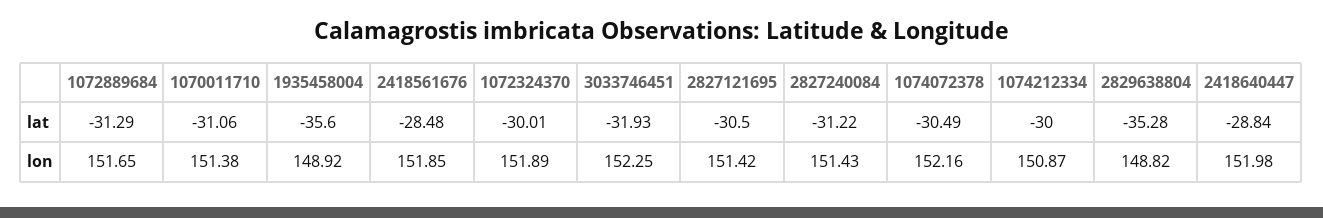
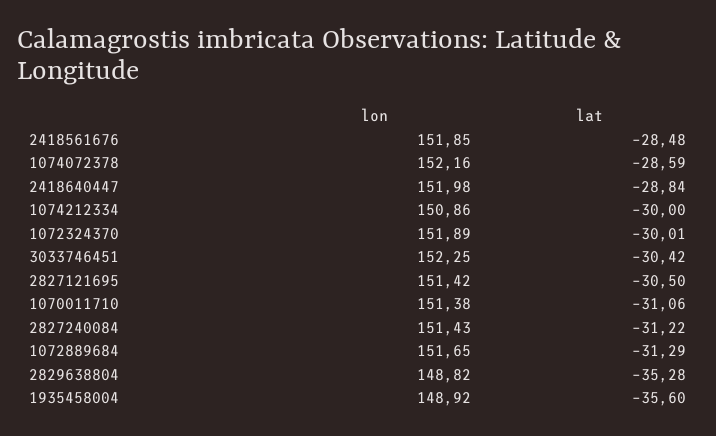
3033746451, lat: -31.93 -> -30.42
1074072378, lat: -30.49 -> -28.59
1074212334, lon: 150.87 -> 150.86

